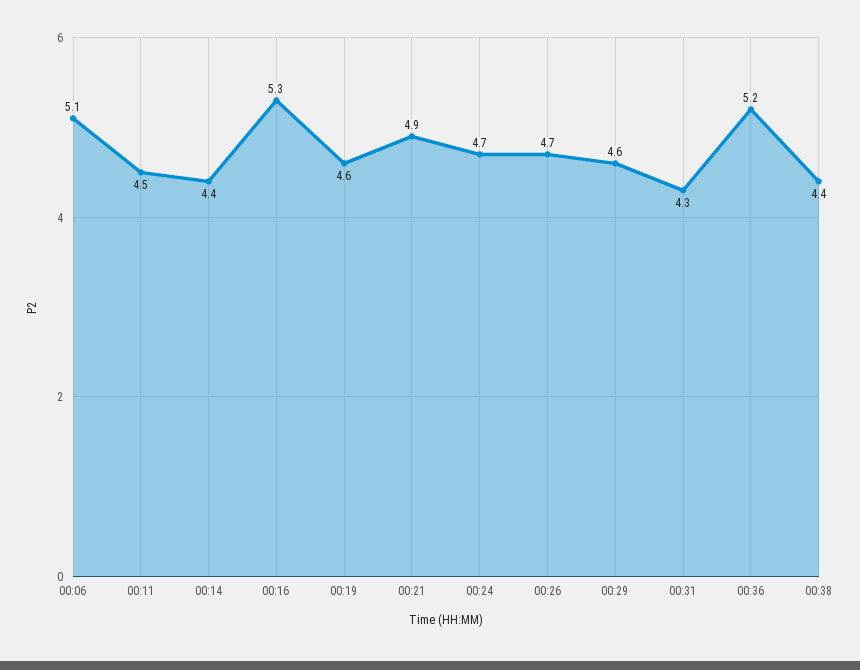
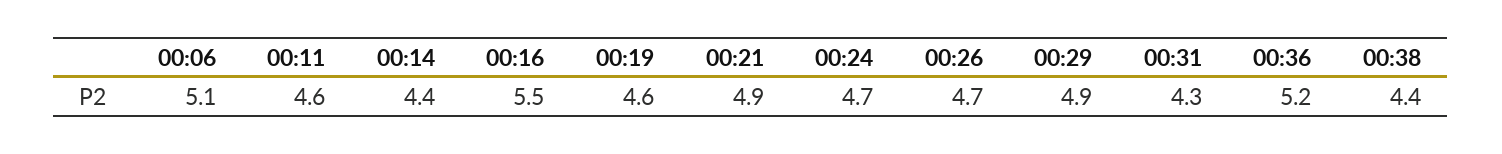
00:11: 4.5 -> 4.6
00:16: 5.3 -> 5.5
00:29: 4.6 -> 4.9

